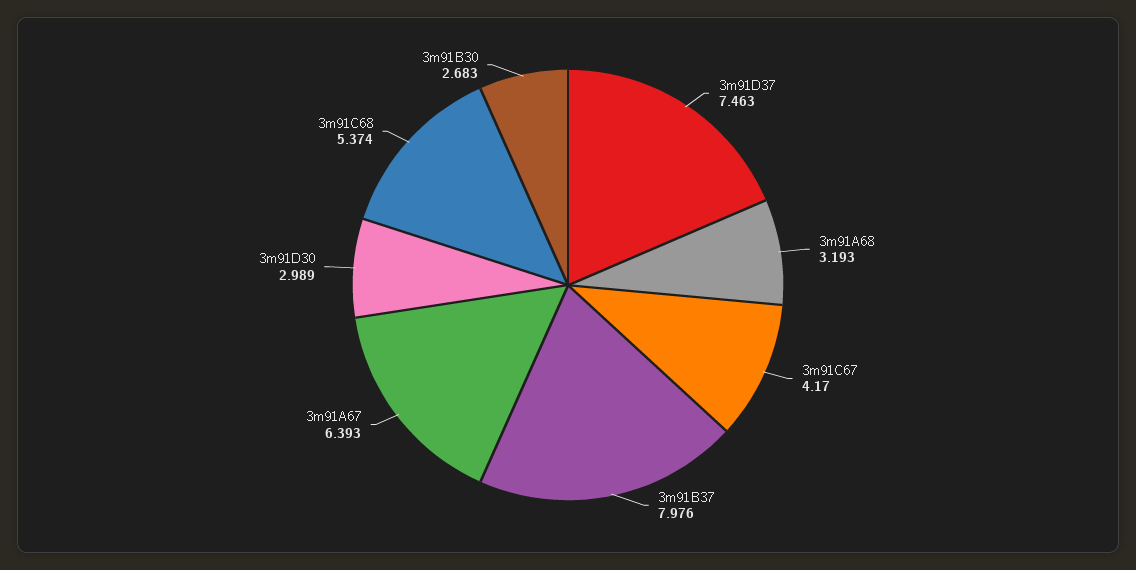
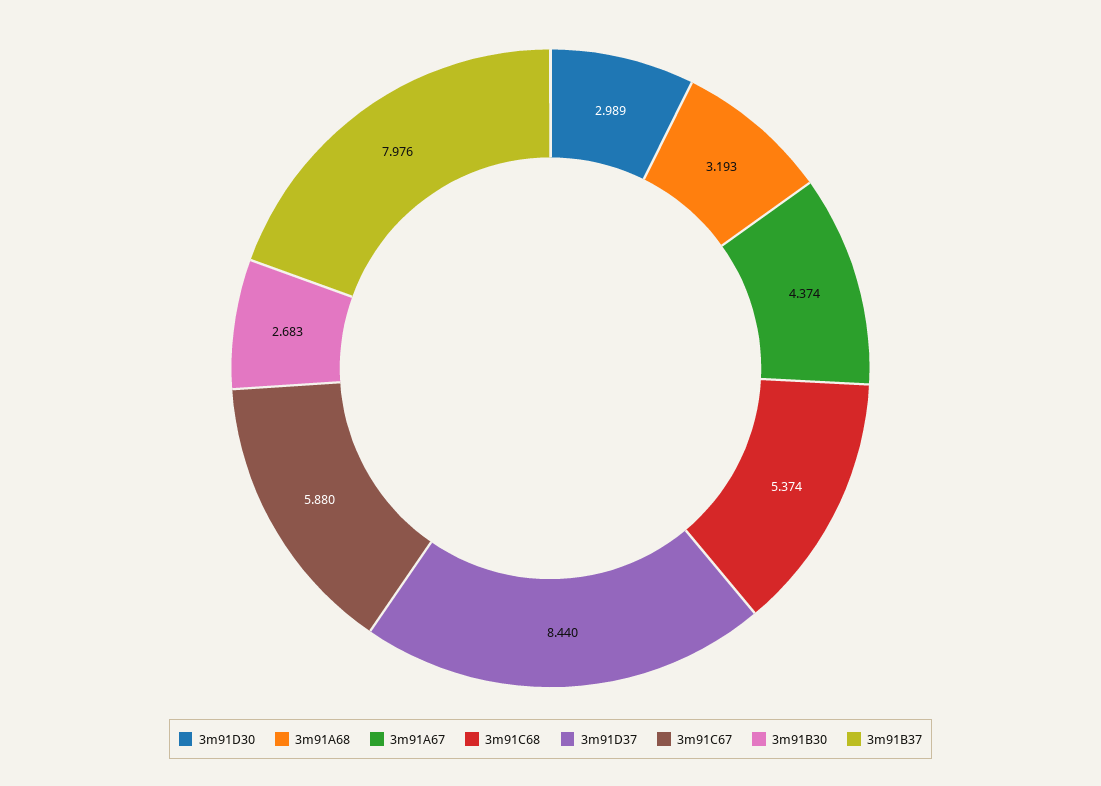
3m91D37: 7.463 -> 8.44
3m91C67: 4.17 -> 5.88
3m91A67: 6.393 -> 4.374

